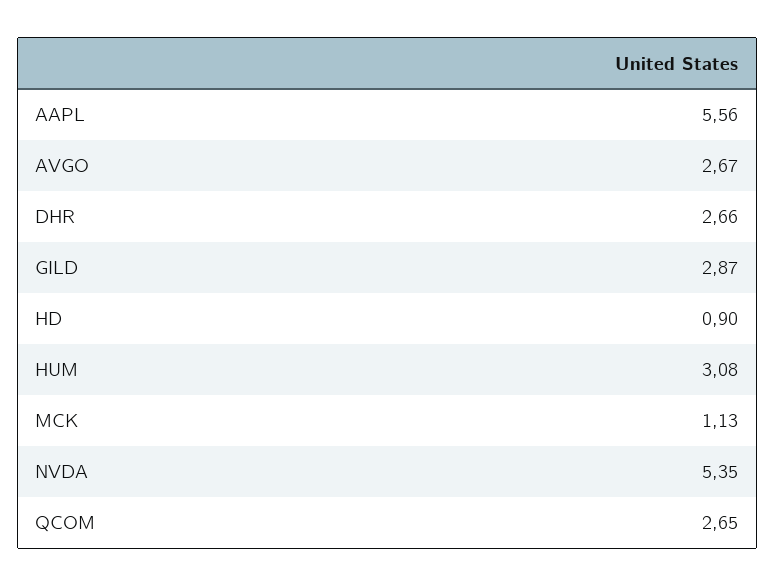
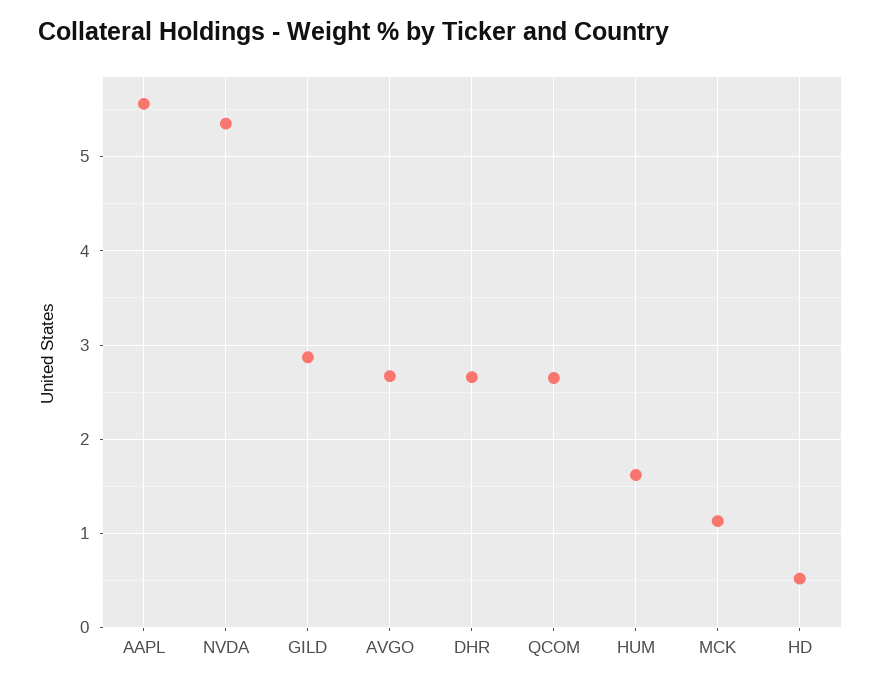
HD: 0.9 -> 0.5
HUM: 3.08 -> 1.6

